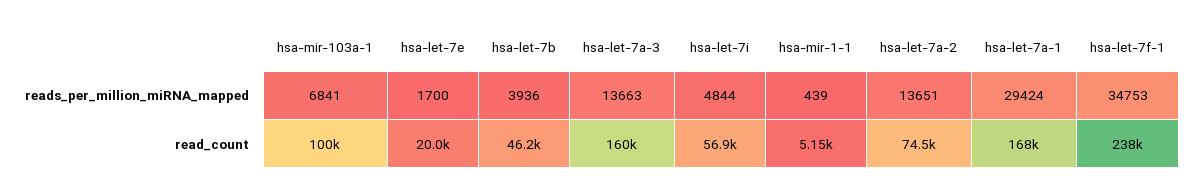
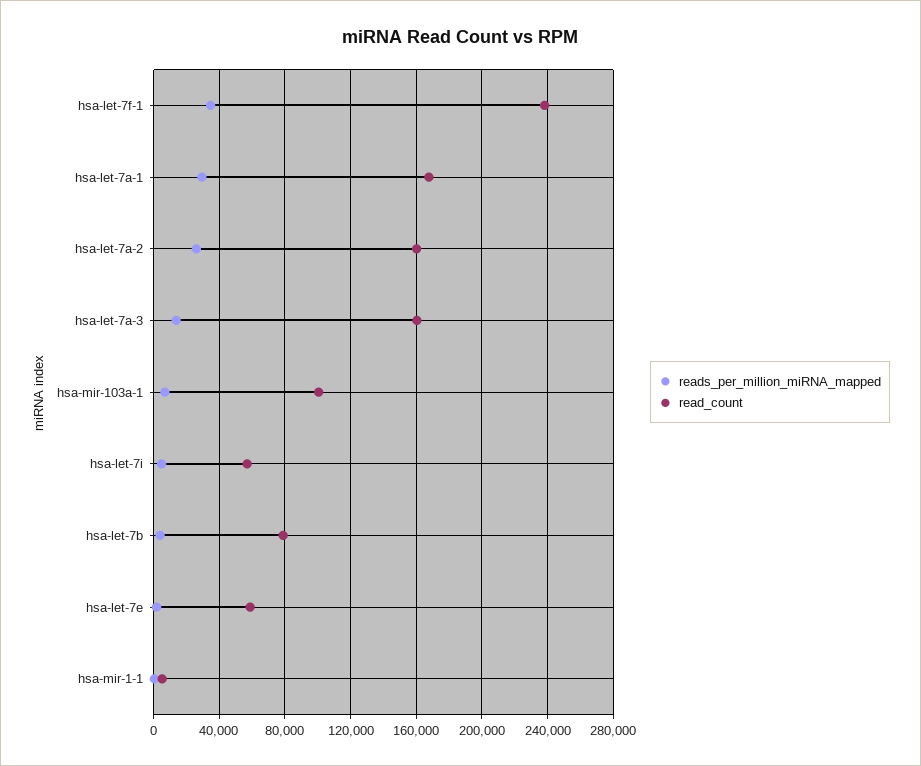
reads_per_million_miRNA_mapped, hsa-let-7a-2: 13651 -> 25000
read_count, hsa-let-7e: 20000 -> 60000
read_count, hsa-let-7b: 46200 -> 80000
read_count, hsa-let-7a-2: 74500 -> 160000

